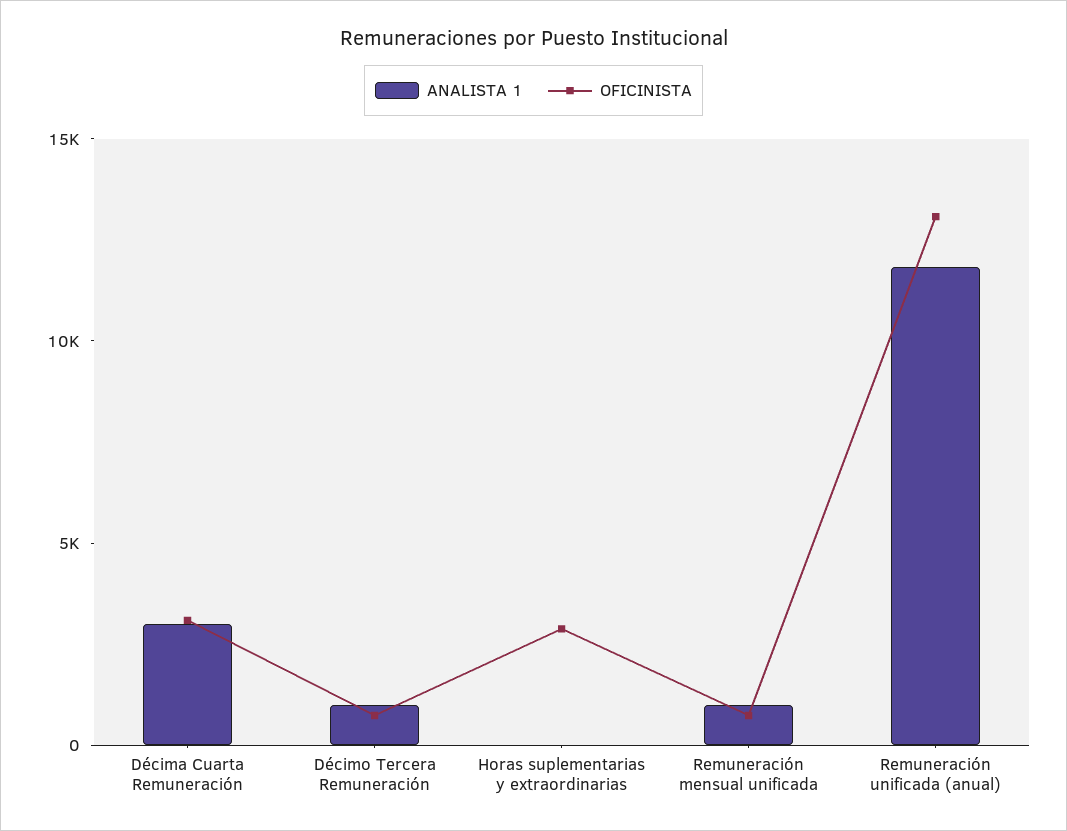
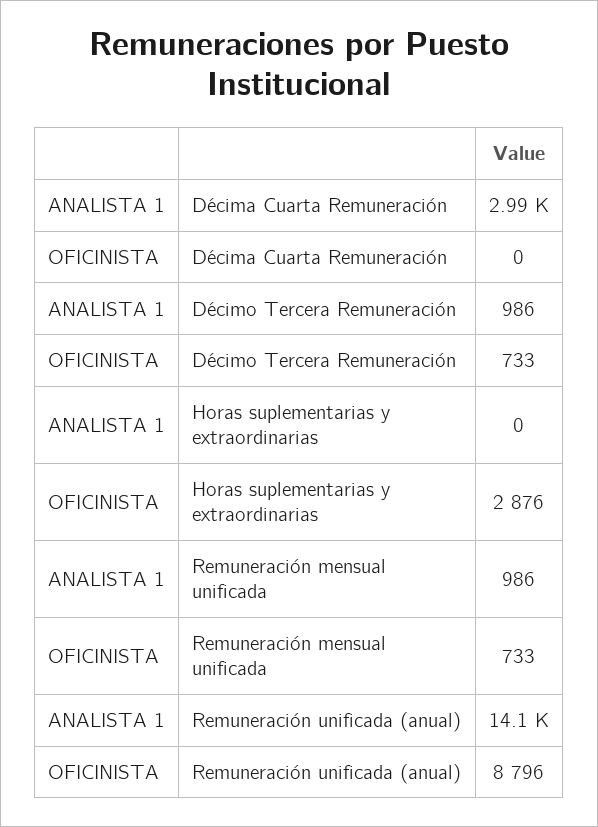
OFICINISTA, Décima Cuarta Remuneración: 3000 -> 0
ANALISTA 1, Remuneración unificada (anual): 12000 -> 14100
OFICINISTA, Remuneración unificada (anual): 13000 -> 8796

